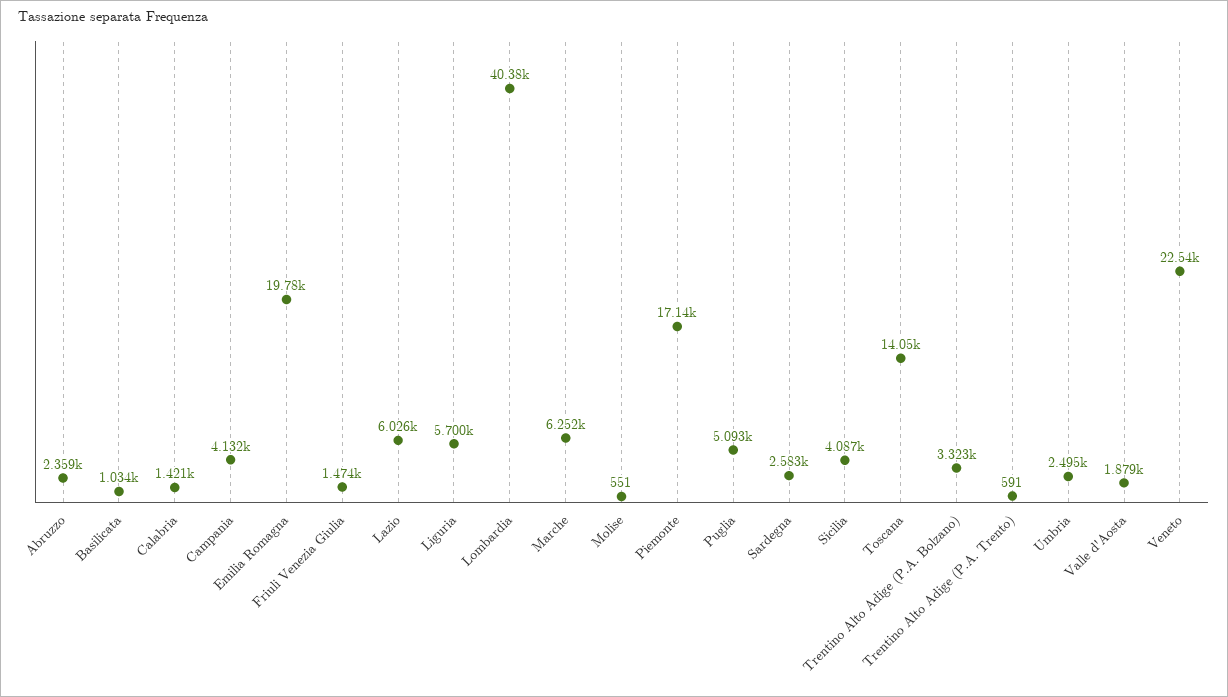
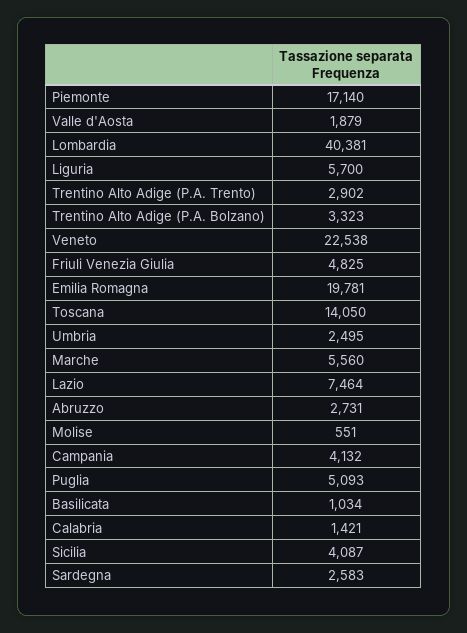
Abruzzo: 2359 -> 2731
Friuli Venezia Giulia: 1474 -> 4825
Lazio: 6026 -> 7464
Marche: 6252 -> 5560
Trentino Alto Adige (P.A. Trento): 591 -> 2902

